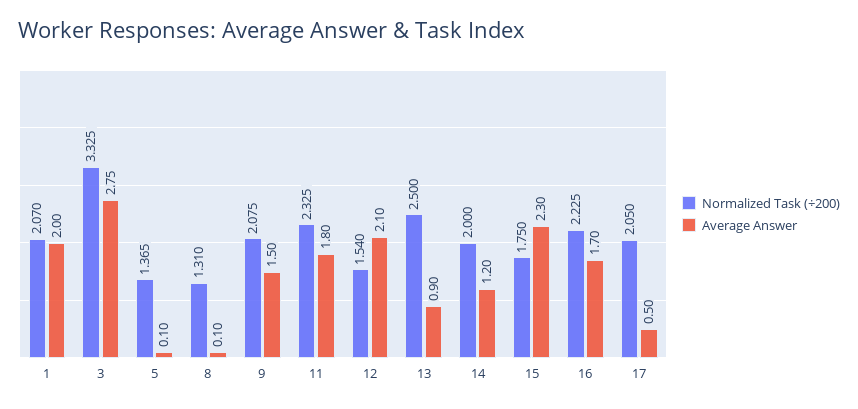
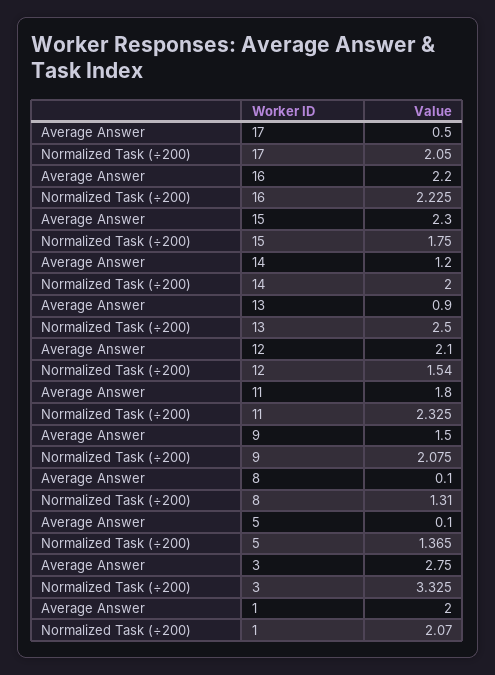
Average Answer, 16: 1.7 -> 2.2

